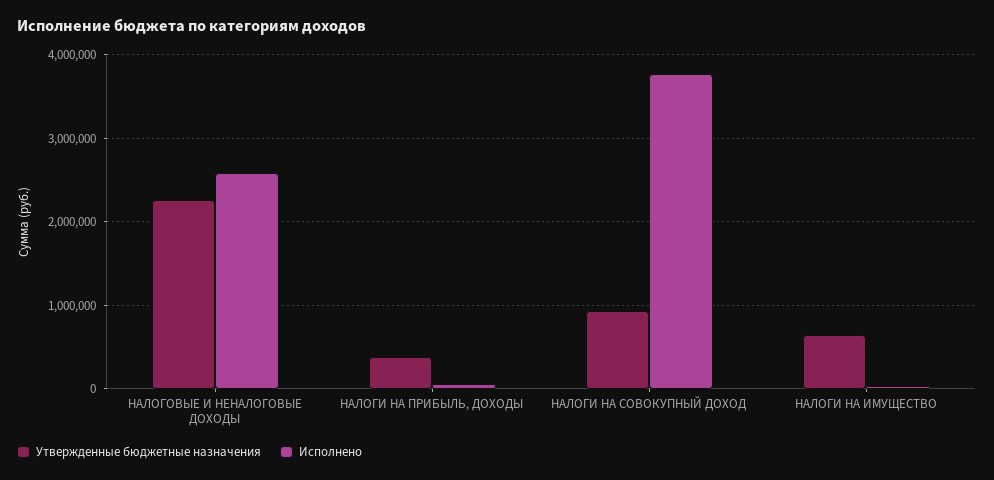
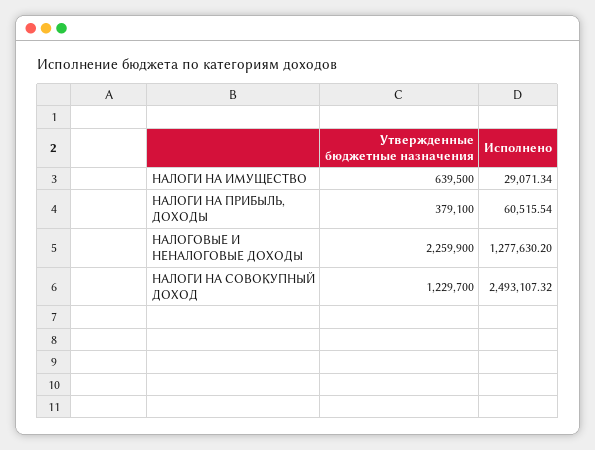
Исполнено, НАЛОГОВЫЕ И НЕНАЛОГОВЫЕ ДОХОДЫ: 2600000 -> 1277630.2
Утвержденные бюджетные назначения, НАЛОГИ НА СОВОКУПНЫЙ ДОХОД: 900000 -> 1229700
Исполнено, НАЛОГИ НА СОВОКУПНЫЙ ДОХОД: 3800000 -> 2493107.32

